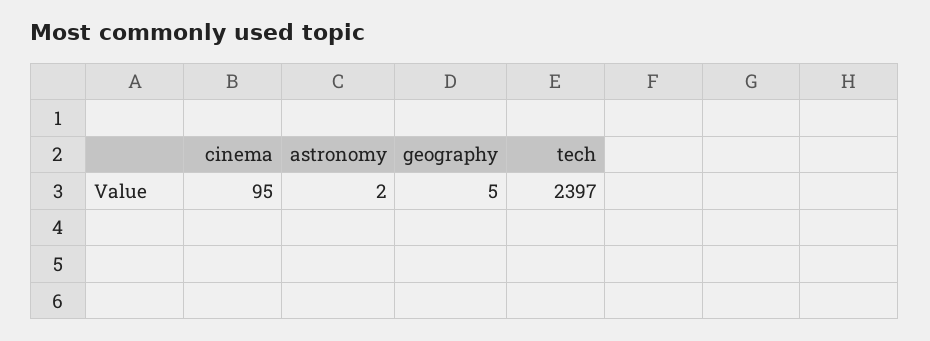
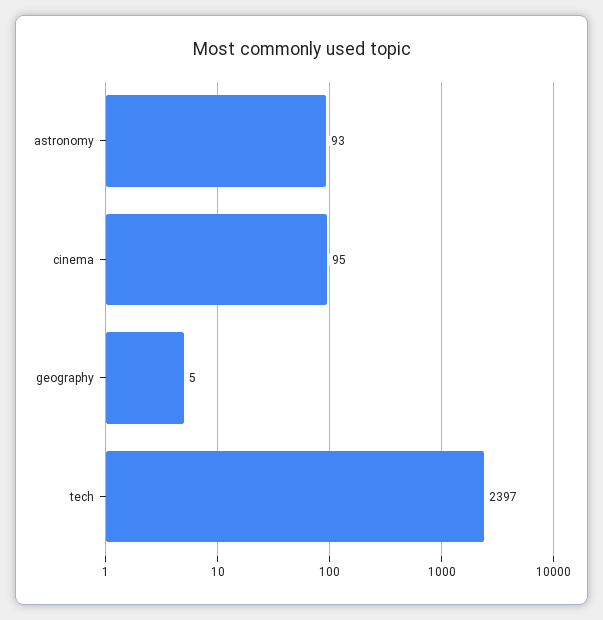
astronomy: 2 -> 93

